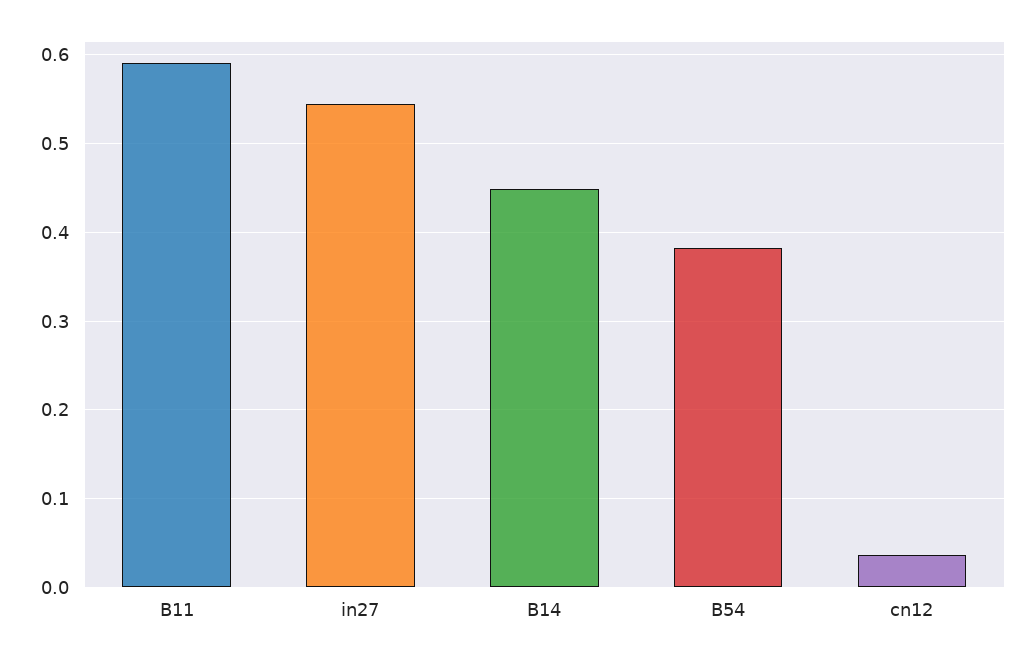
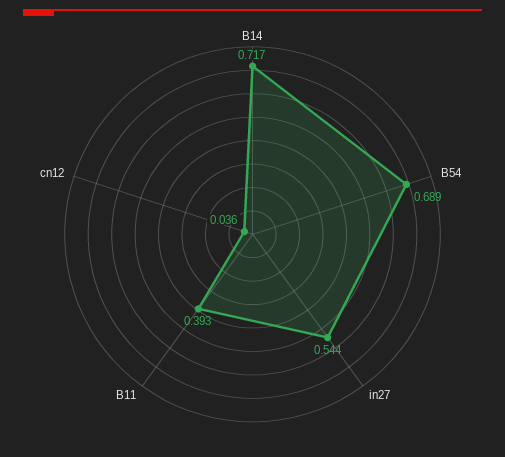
B11: 0.59 -> 0.393
B14: 0.45 -> 0.717
B54: 0.38 -> 0.689

